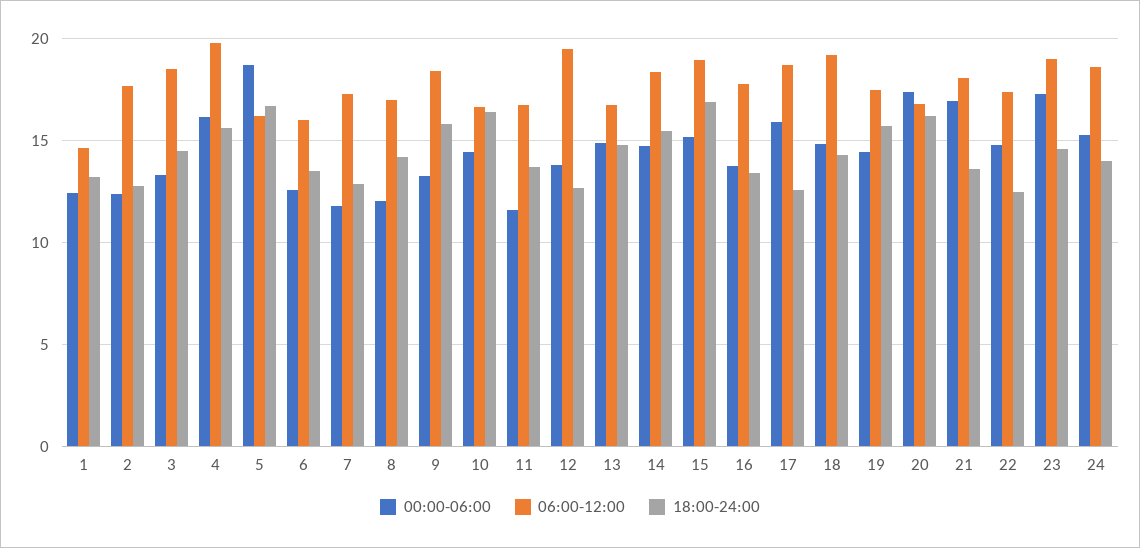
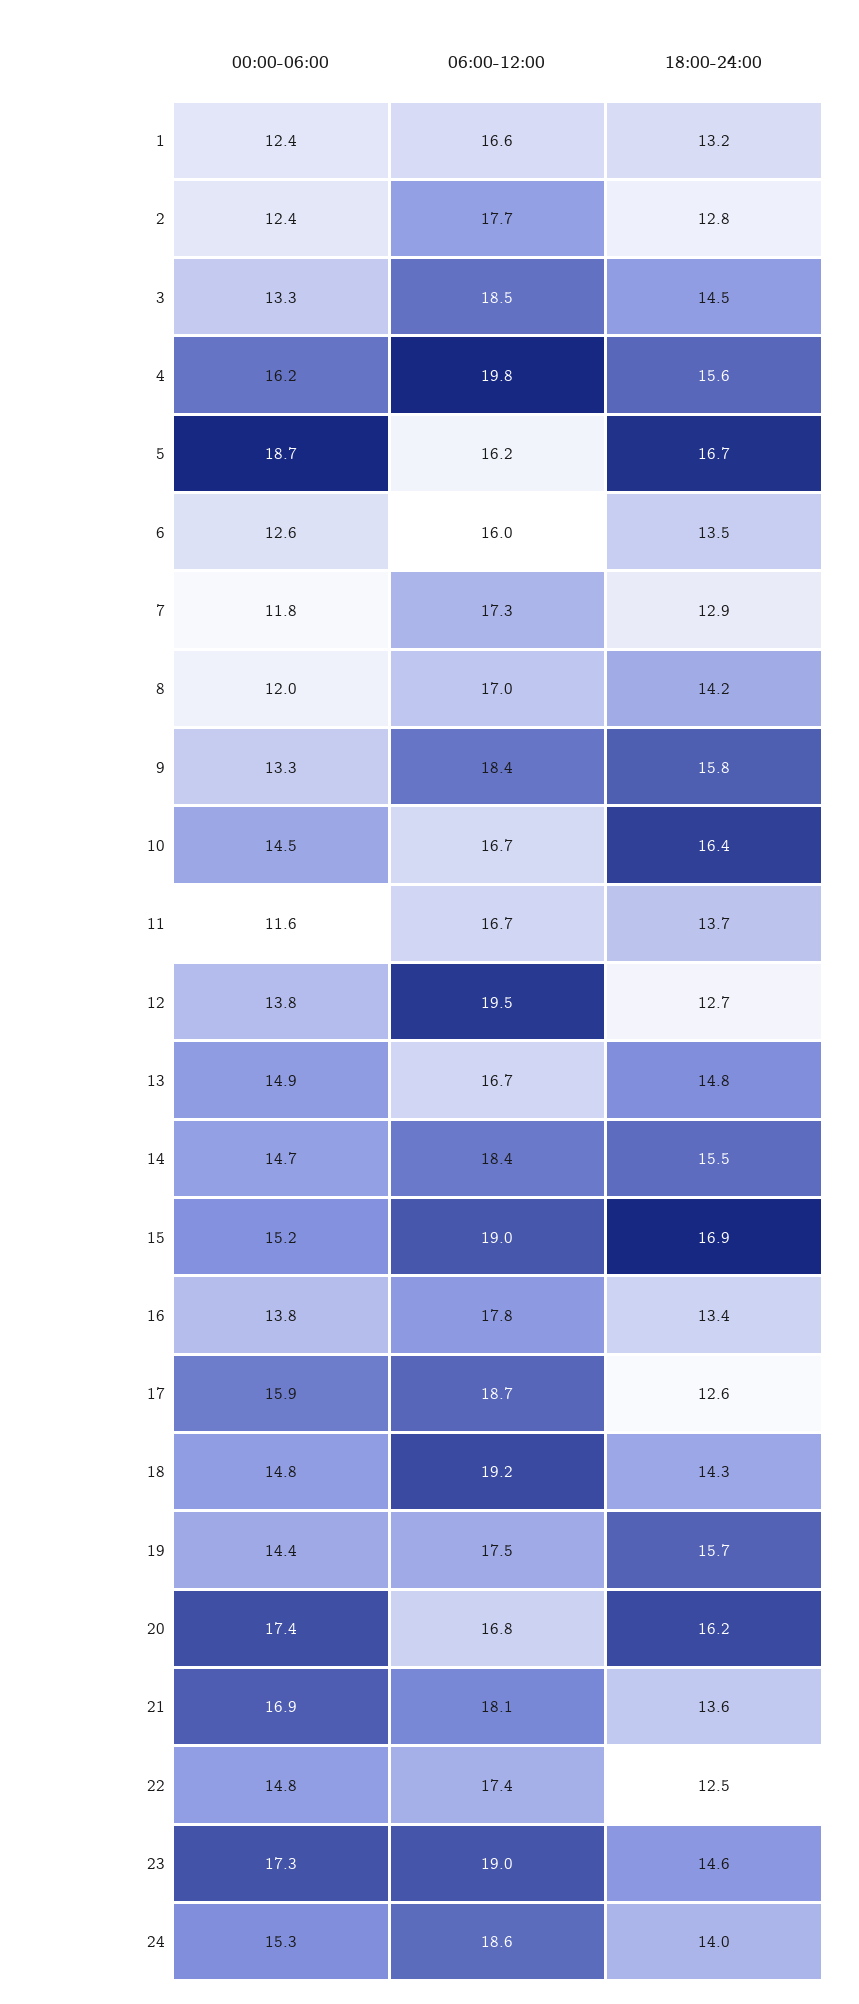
06:00-12:00, 1: 14.5 -> 16.6

